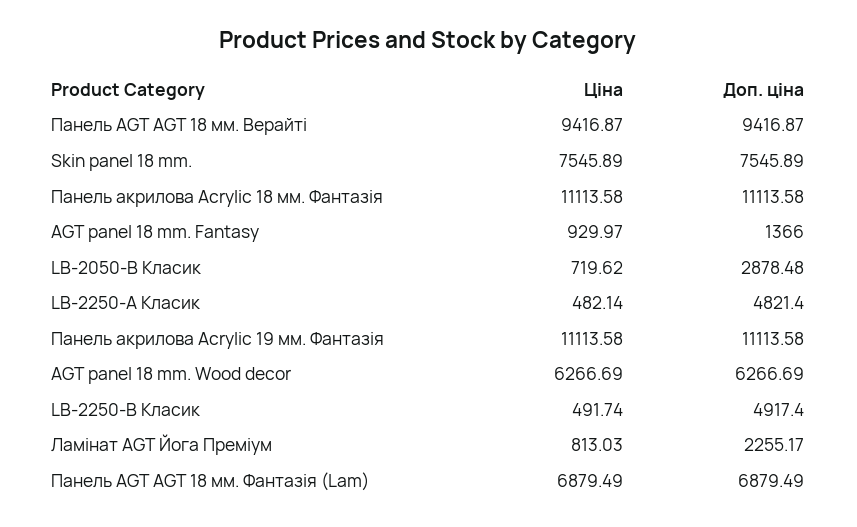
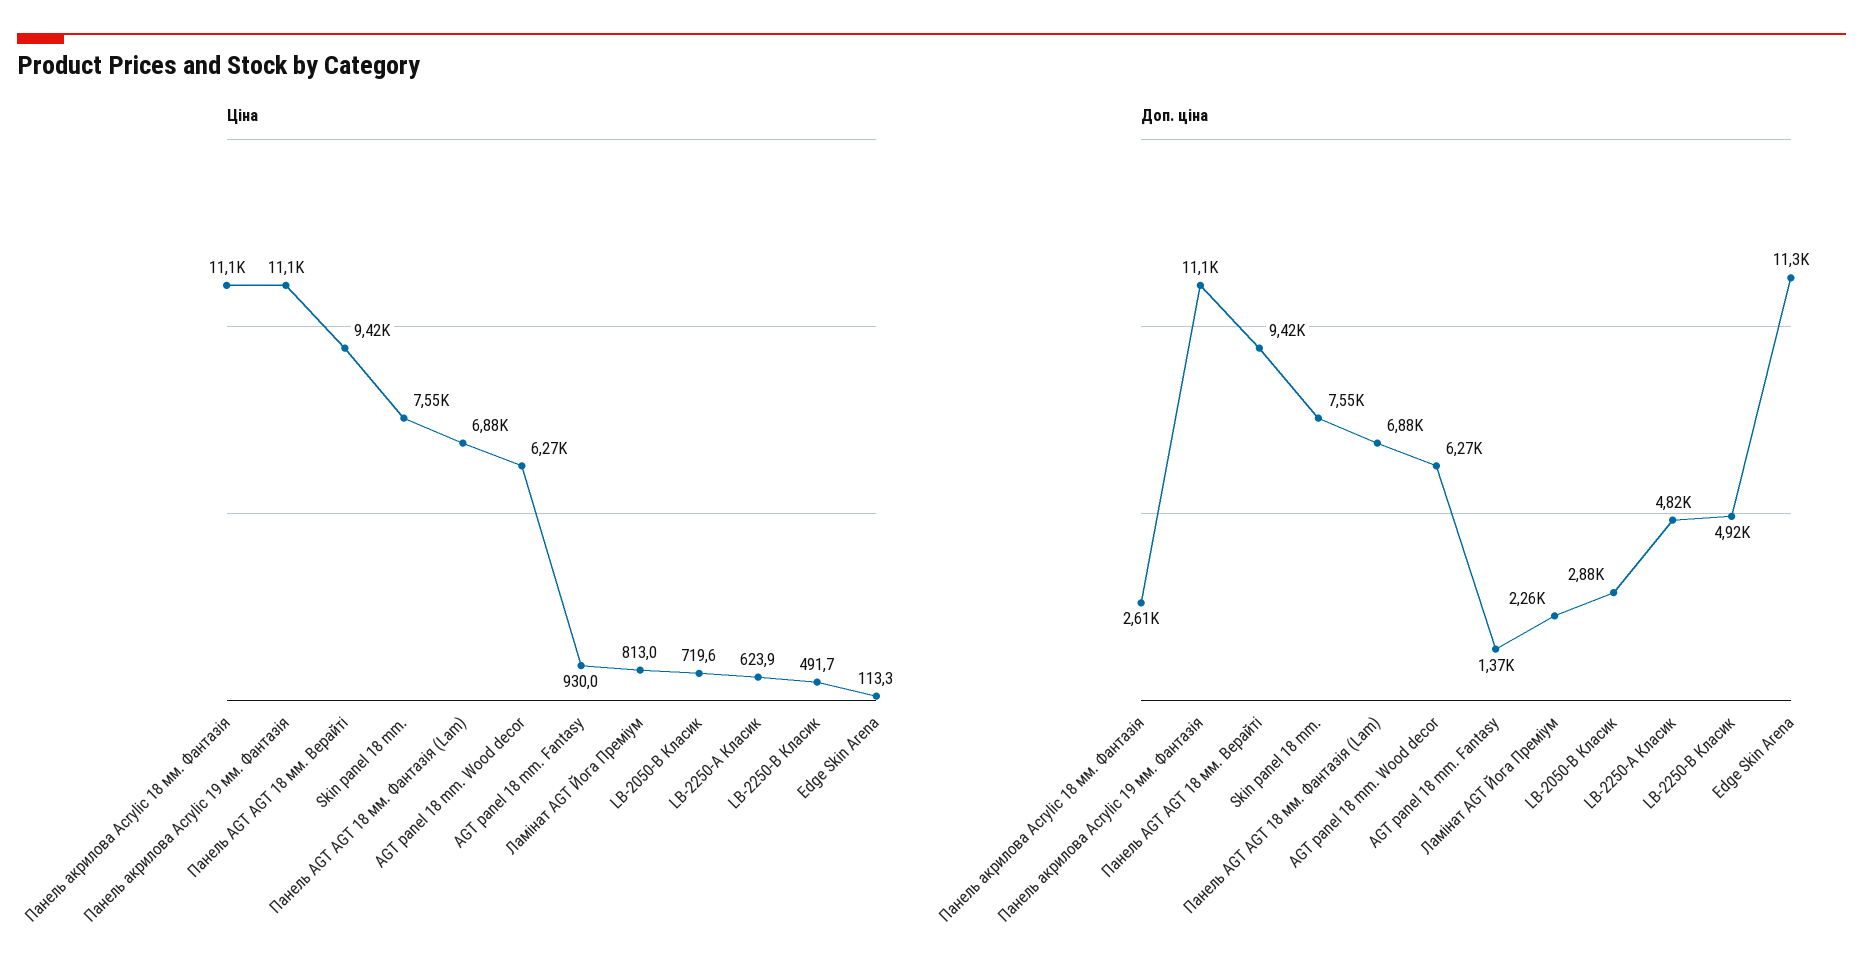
Доп. ціна, Панель акрилова Acrylic 18 мм. Фантазія: 11113.58 -> 2610
Ціна, LB-2250-А Класик: 482.14 -> 623.9
Ціна, Edge Skin Arena: none -> 113.3
Доп. ціна, Edge Skin Arena: none -> 11300

